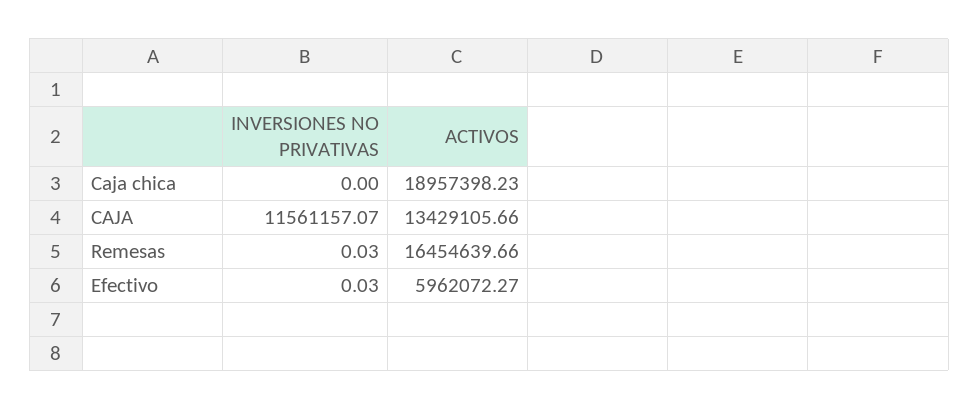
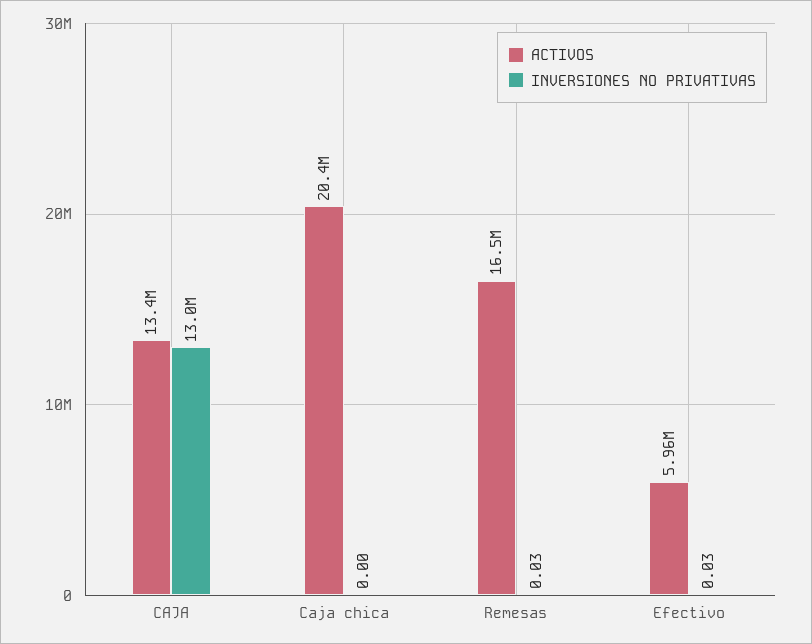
ACTIVOS, Caja chica: 18957398.23 -> 20400000
INVERSIONES NO PRIVATIVAS, CAJA: 11561157.07 -> 13000000

